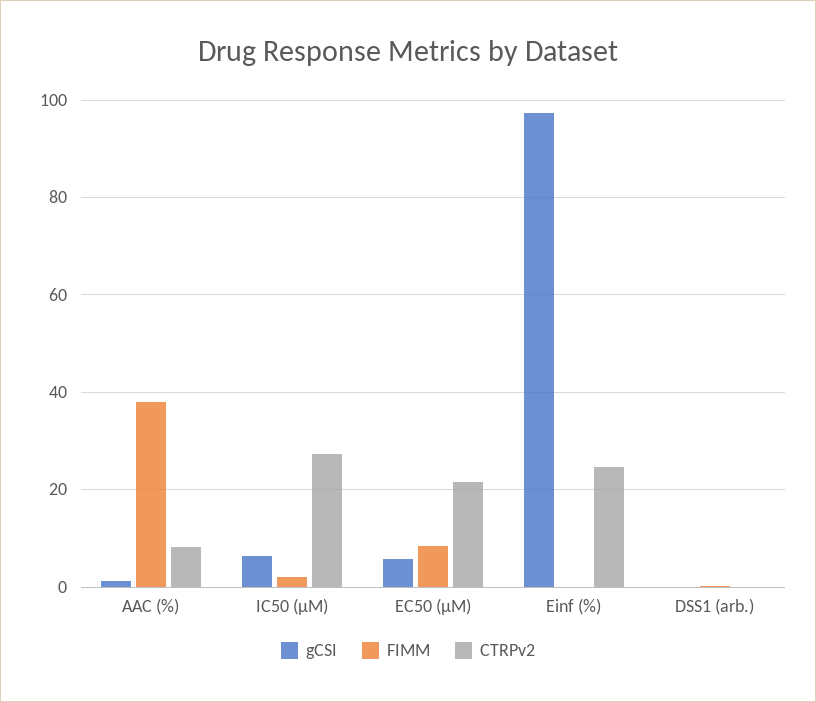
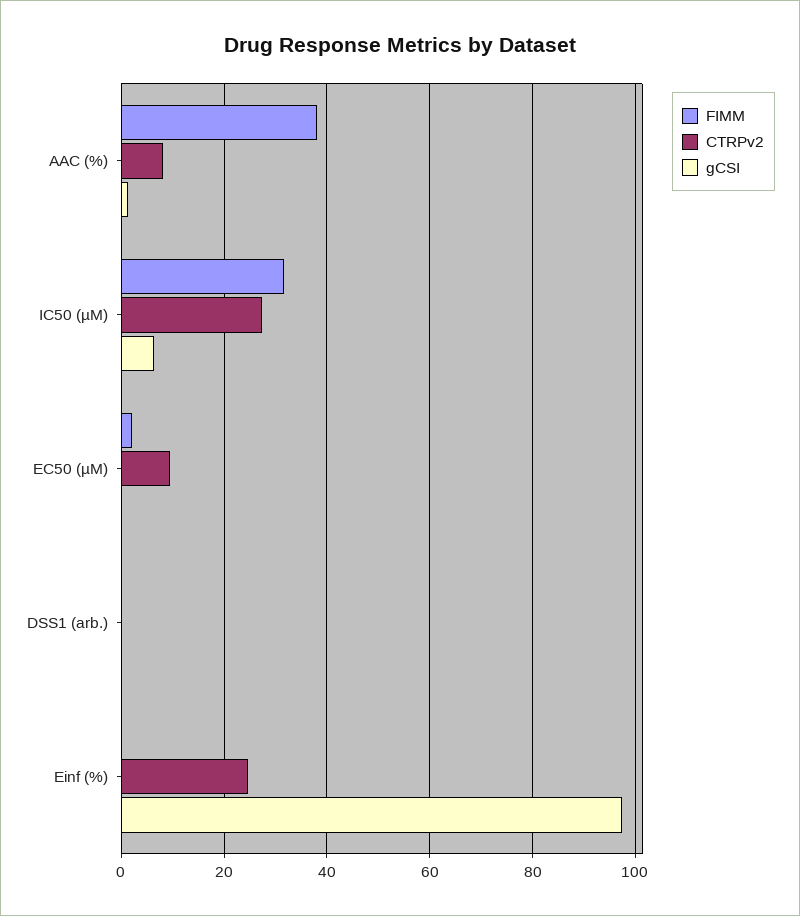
FIMM, IC50 (µM): 2 -> 32
gCSI, EC50 (µM): 6 -> 0
FIMM, EC50 (µM): 8 -> 2
CTRPv2, EC50 (µM): 22 -> 10

